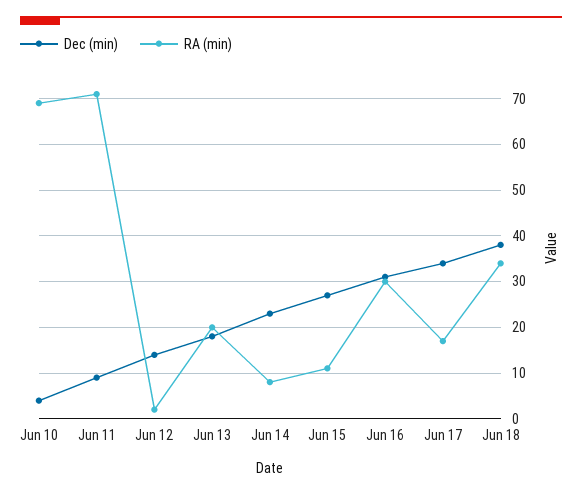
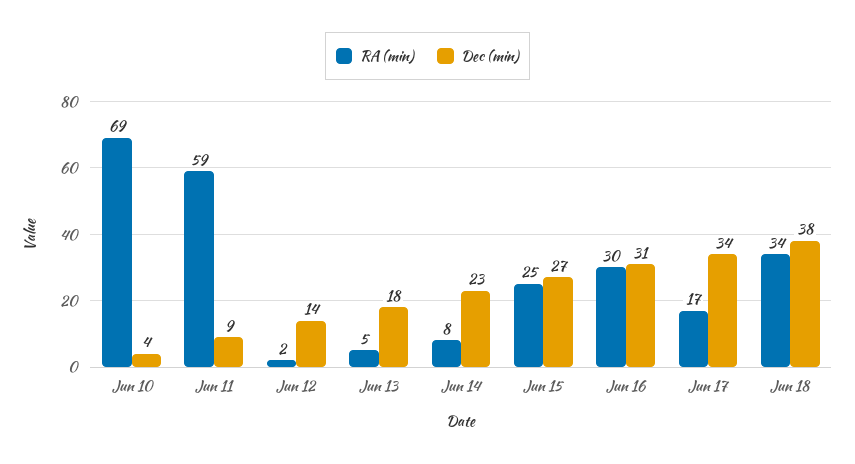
RA (min), Jun 11: 70 -> 59
RA (min), Jun 13: 20 -> 5
RA (min), Jun 15: 10 -> 25

